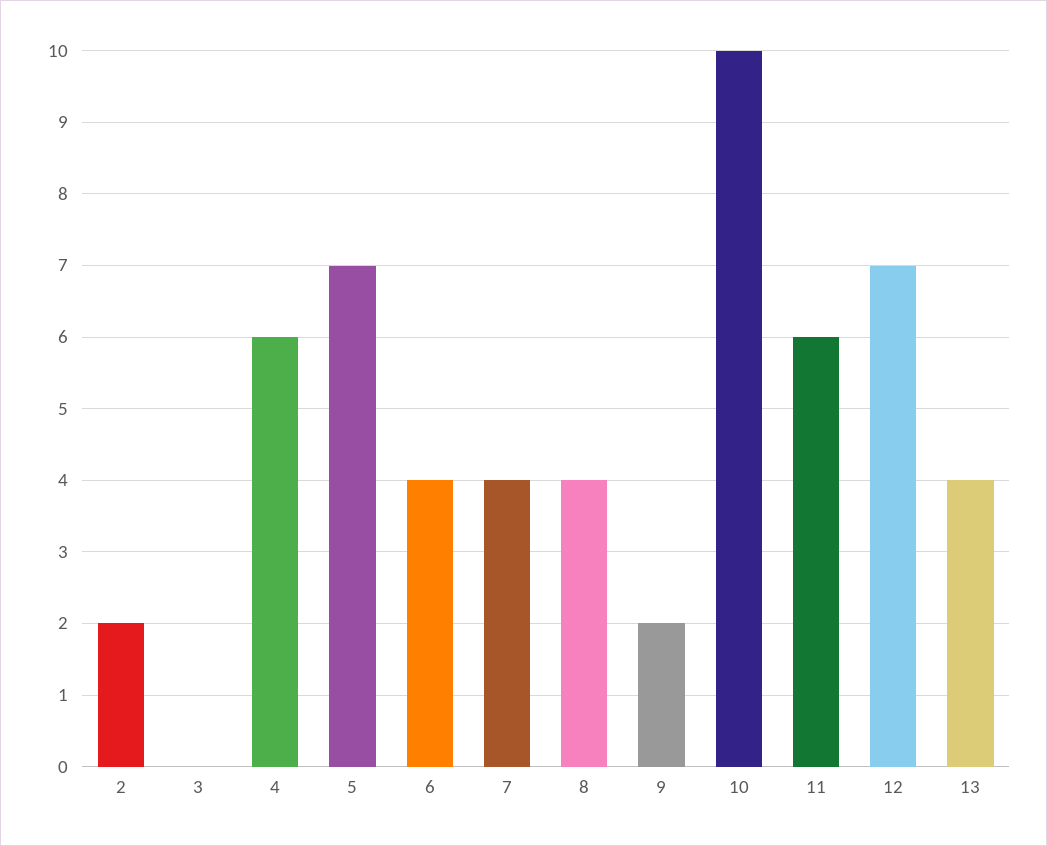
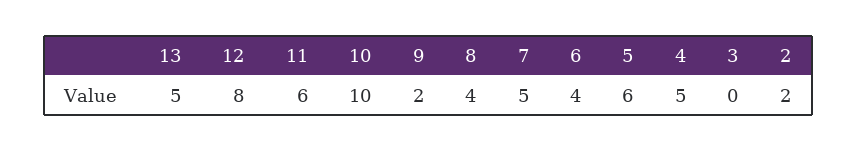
4: 6 -> 5
5: 7 -> 6
7: 4 -> 5
12: 7 -> 8
13: 4 -> 5

